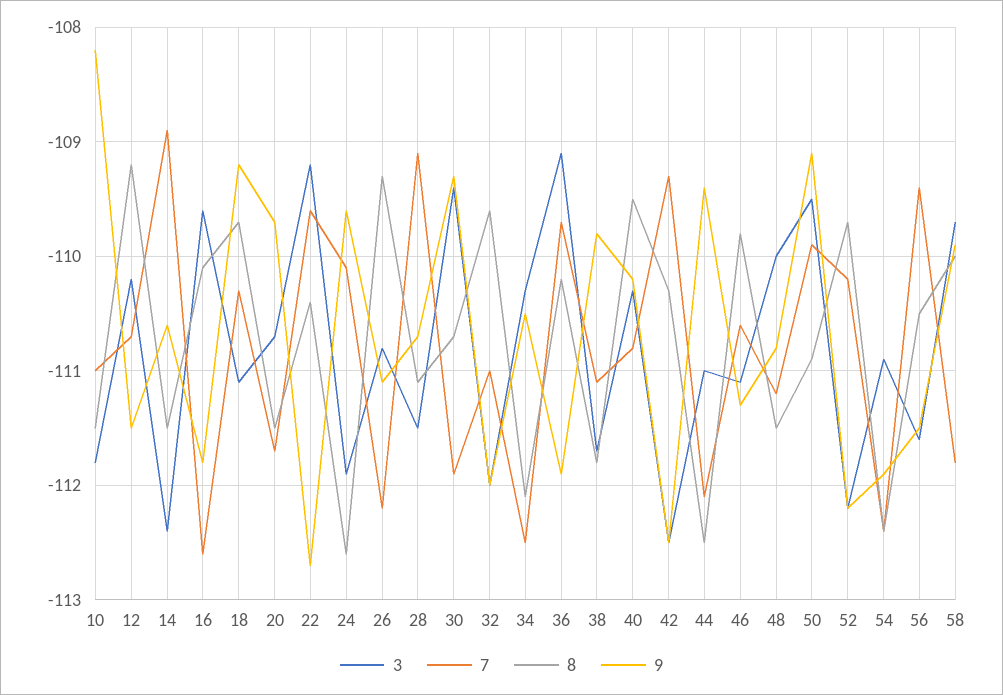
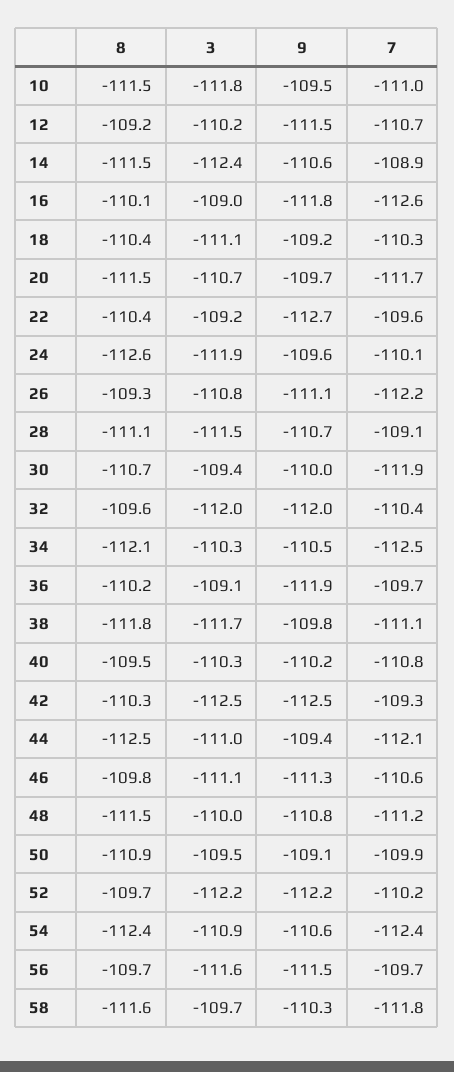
9, 10: -108.2 -> -109.5
3, 16: -109.6 -> -109
8, 18: -109.7 -> -110.4
9, 30: -109.3 -> -110
7, 32: -111 -> -110.4
9, 54: -111.9 -> -110.6
7, 56: -109.4 -> -109.7
8, 56: -110.5 -> -109.7
8, 58: -110 -> -111.6
9, 58: -109.9 -> -110.3

